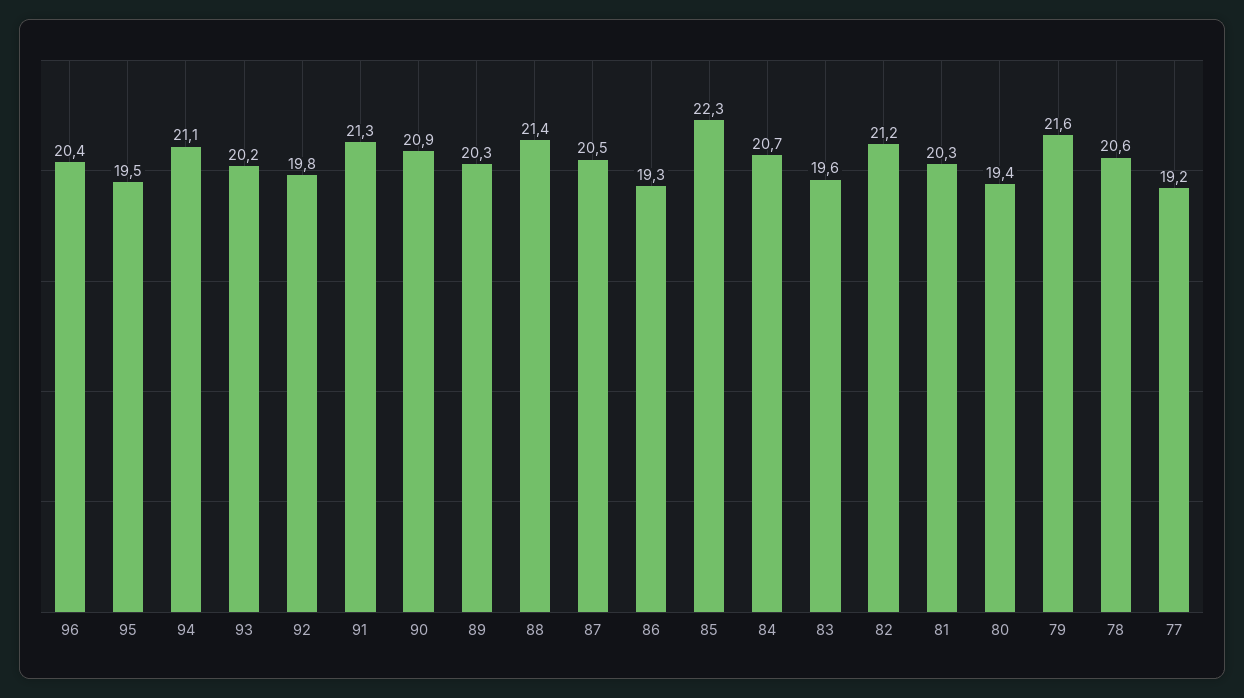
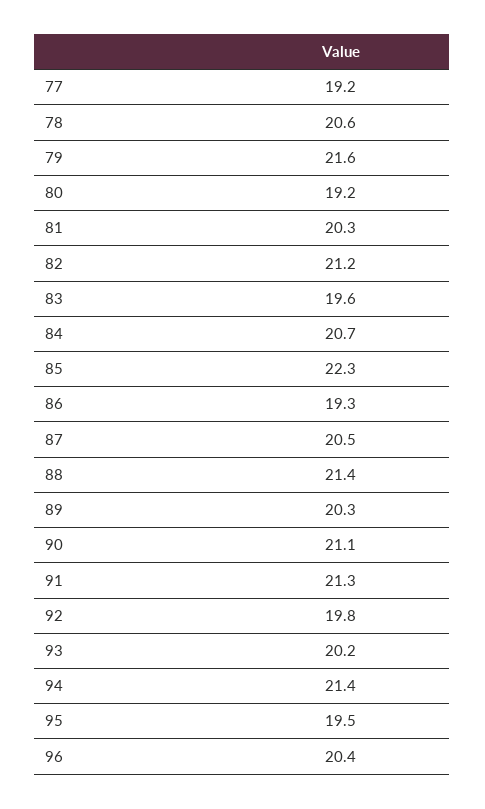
94: 21.1 -> 21.4
90: 20.9 -> 21.1
80: 19.4 -> 19.2

